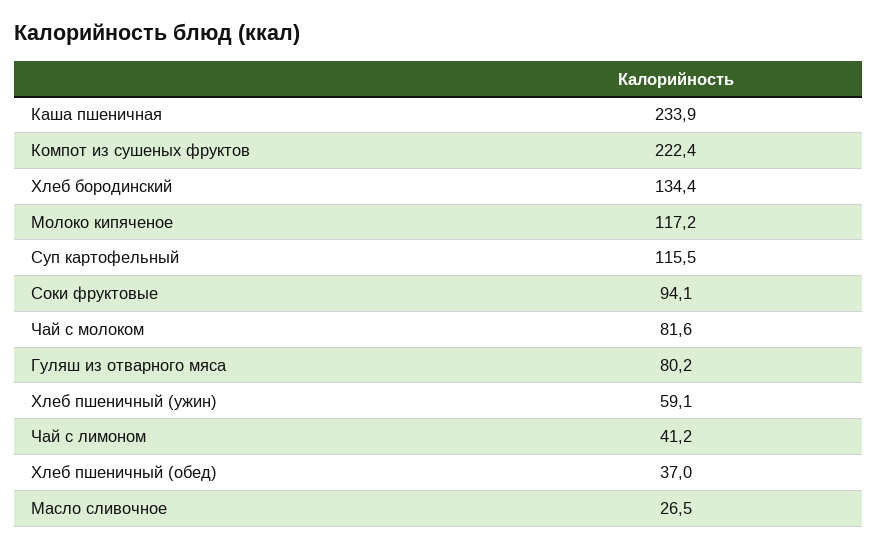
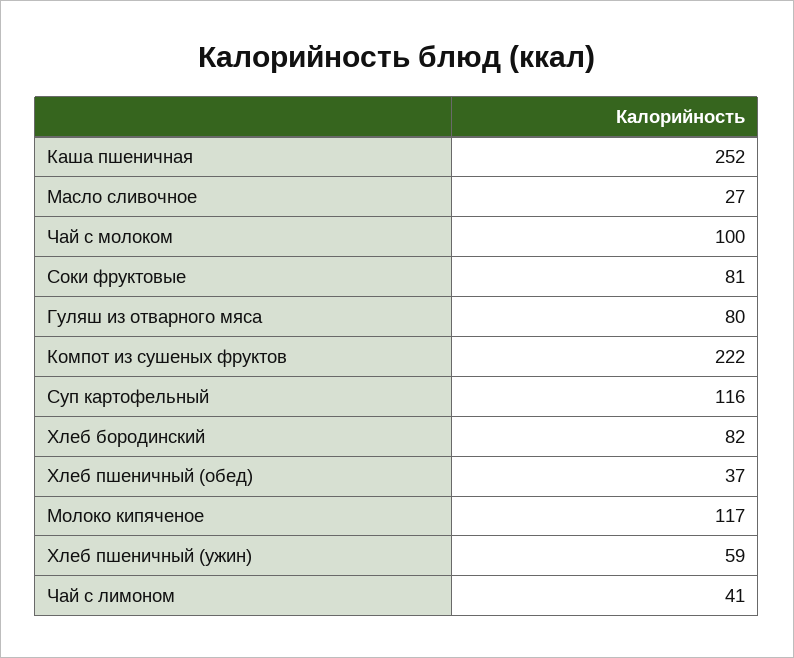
Каша пшеничная: 233.9 -> 252
Хлеб бородинский: 134.4 -> 82
Соки фруктовые: 94.1 -> 81
Чай с молоком: 81.6 -> 100

